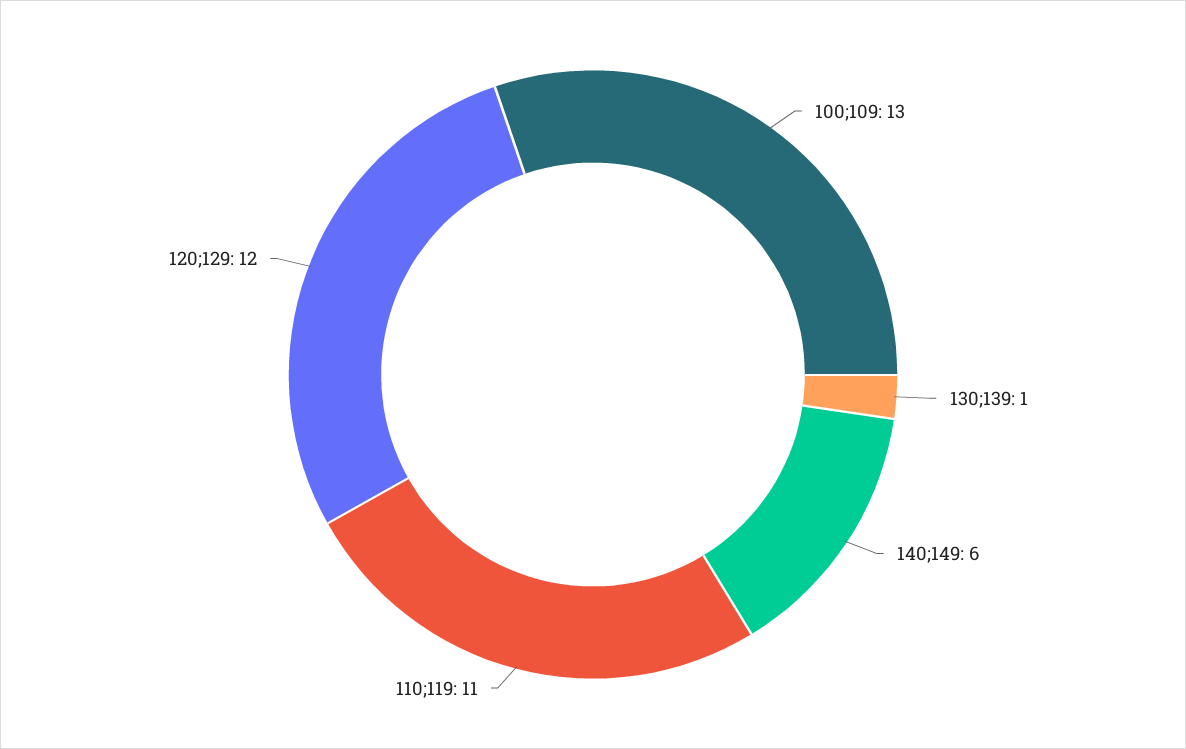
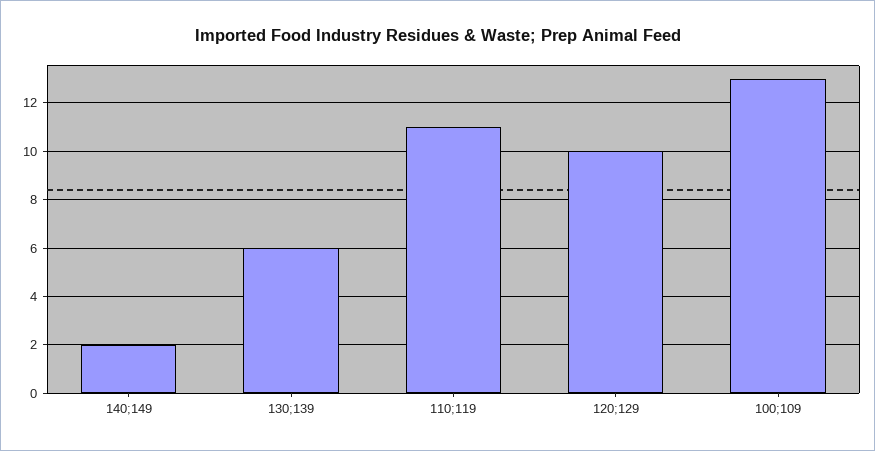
130;139: 1 -> 6
140;149: 6 -> 2
120;129: 12 -> 10

